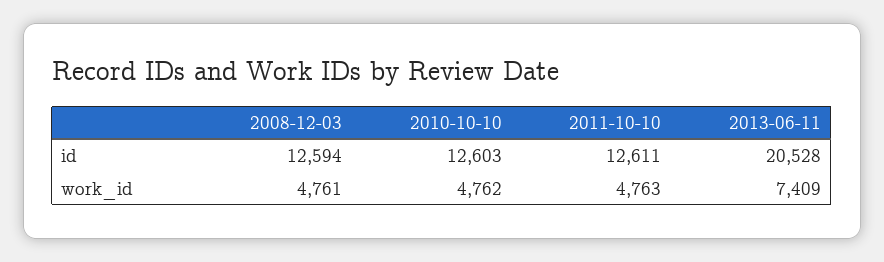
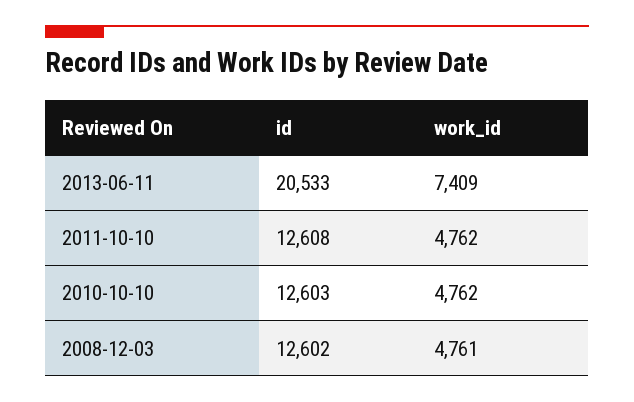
2008-12-03, id: 12594 -> 12602
2011-10-10, id: 12611 -> 12608
2013-06-11, id: 20528 -> 20533
2011-10-10, work_id: 4763 -> 4762

